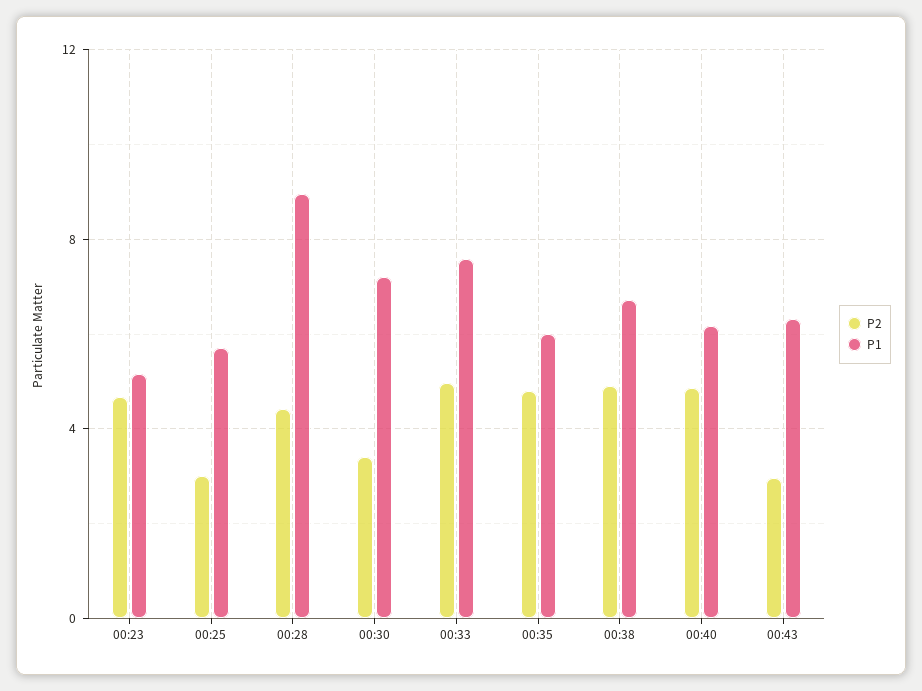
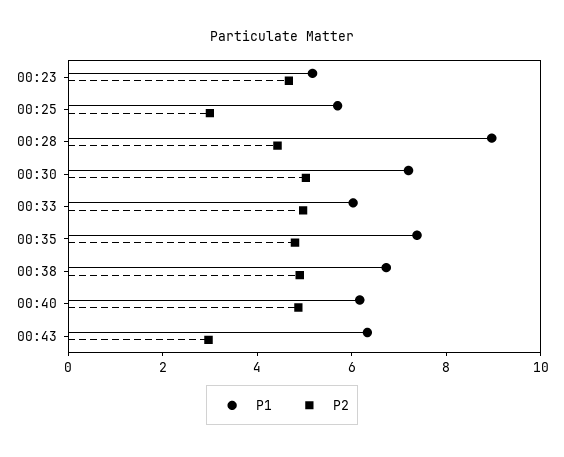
P2, 00:30: 3.5 -> 5
P1, 00:33: 7.5 -> 6
P1, 00:35: 6 -> 7.5

